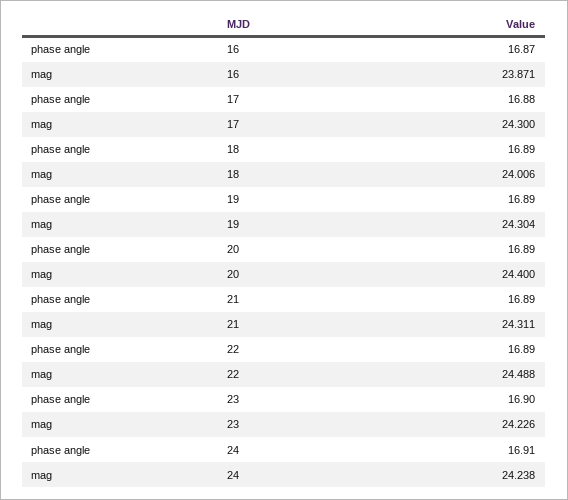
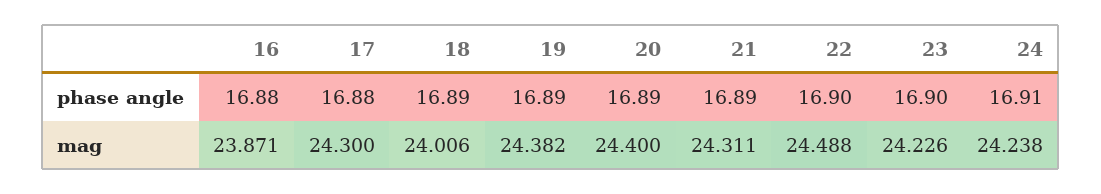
phase angle, 16: 16.87 -> 16.88
mag, 19: 24.304 -> 24.382
phase angle, 22: 16.89 -> 16.9

